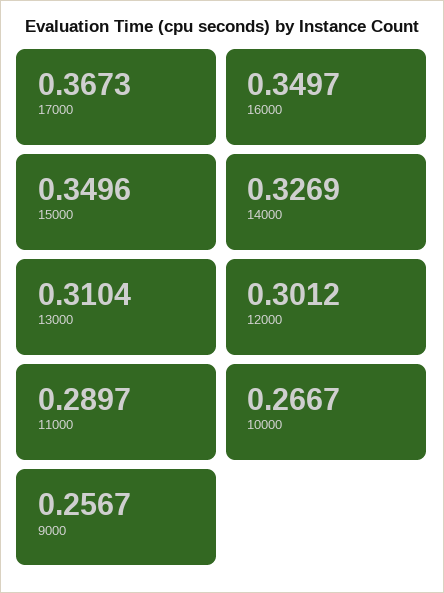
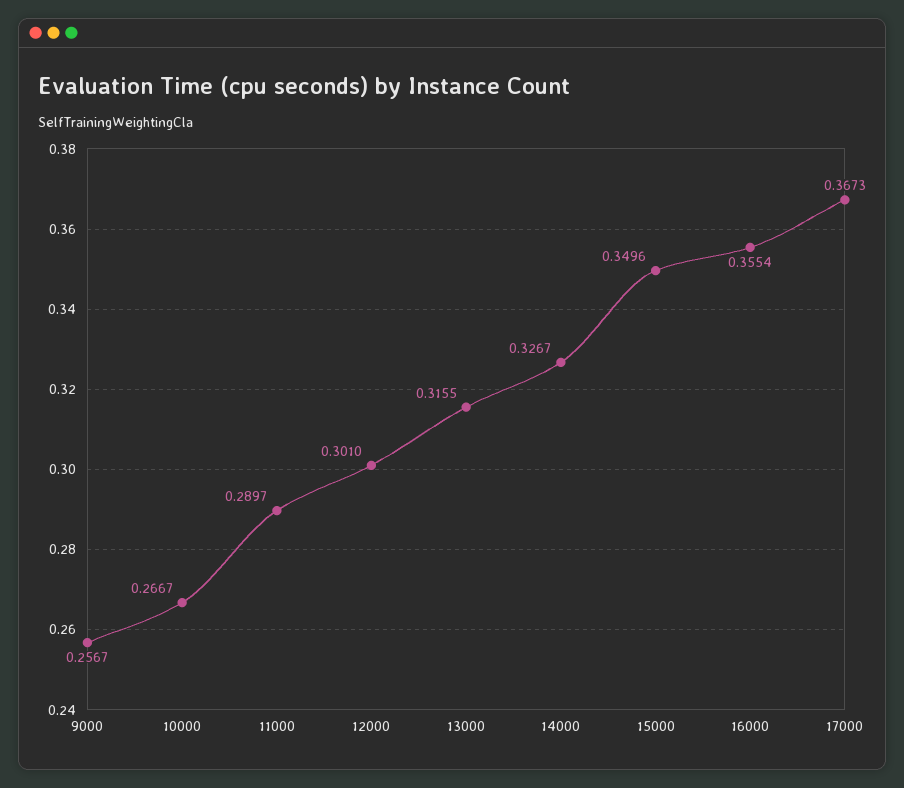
16000: 0.3497 -> 0.3554
14000: 0.3269 -> 0.3267
13000: 0.3104 -> 0.3155
12000: 0.3012 -> 0.301

